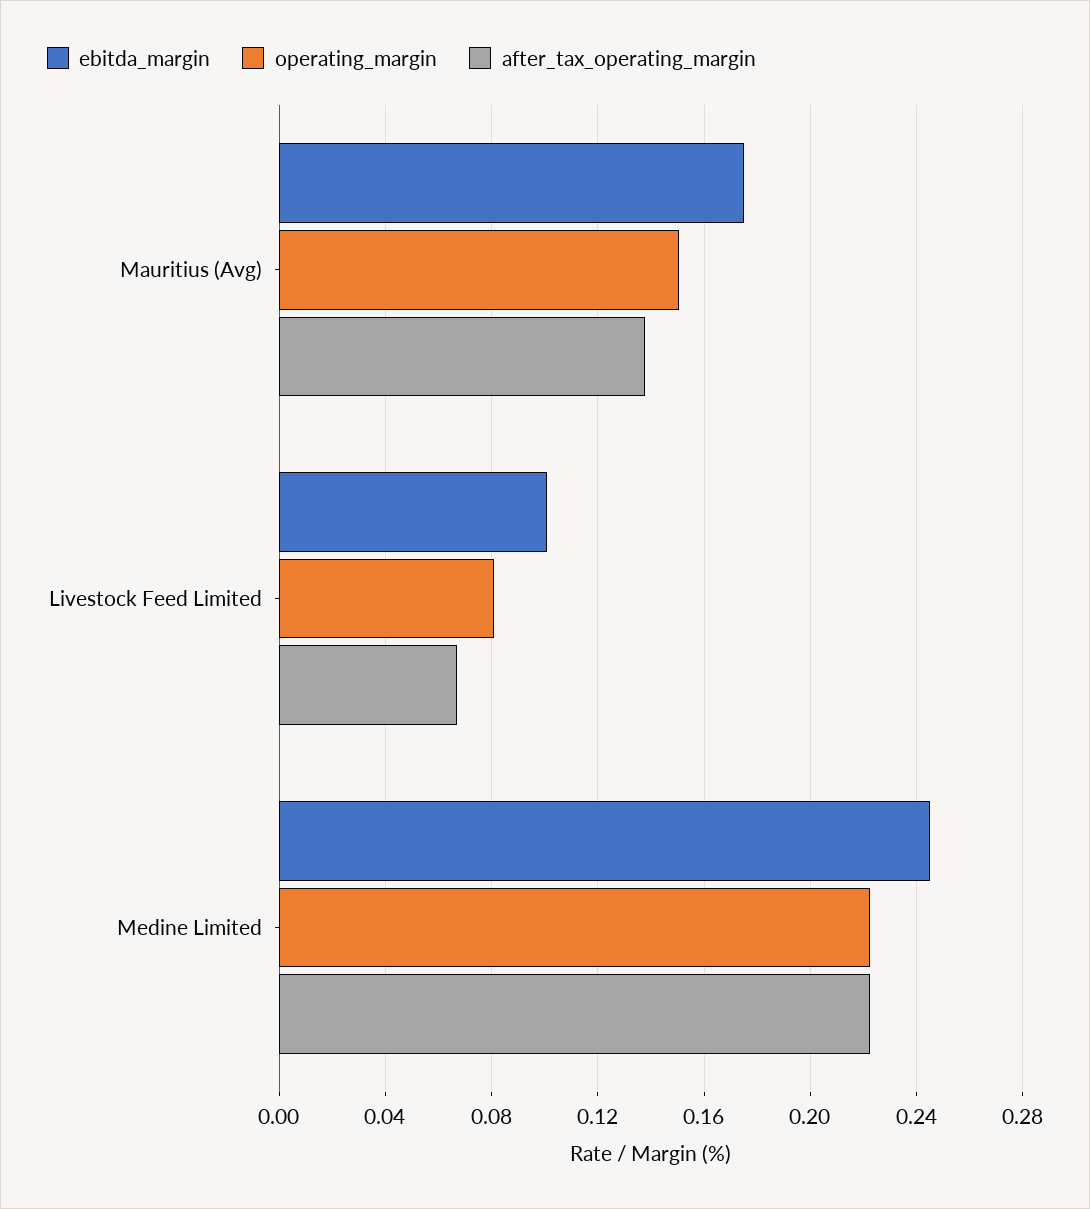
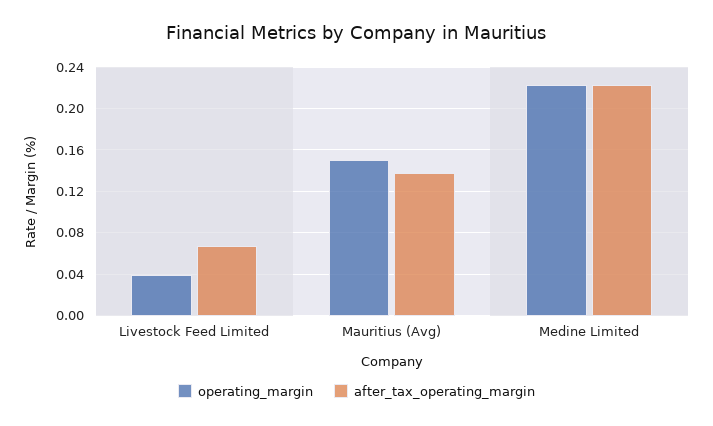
ebitda_margin, Mauritius (Avg): 0.175 -> none
ebitda_margin, Livestock Feed Limited: 0.1 -> none
operating_margin, Livestock Feed Limited: 0.08 -> 0.04
ebitda_margin, Medine Limited: 0.245 -> none

